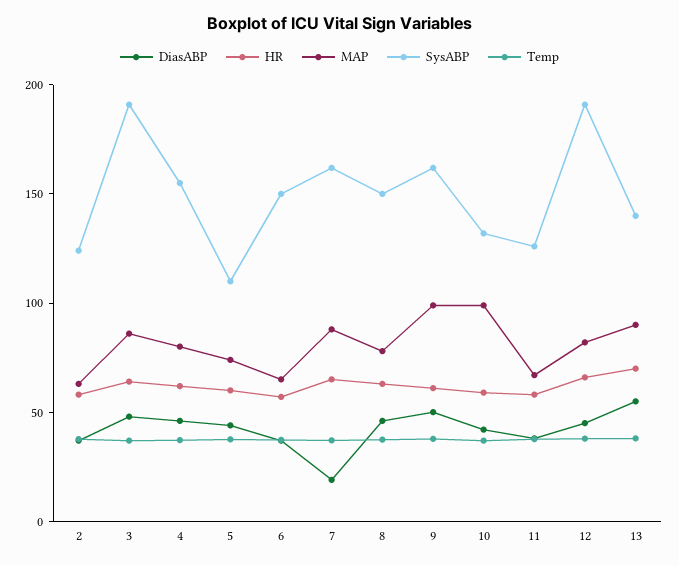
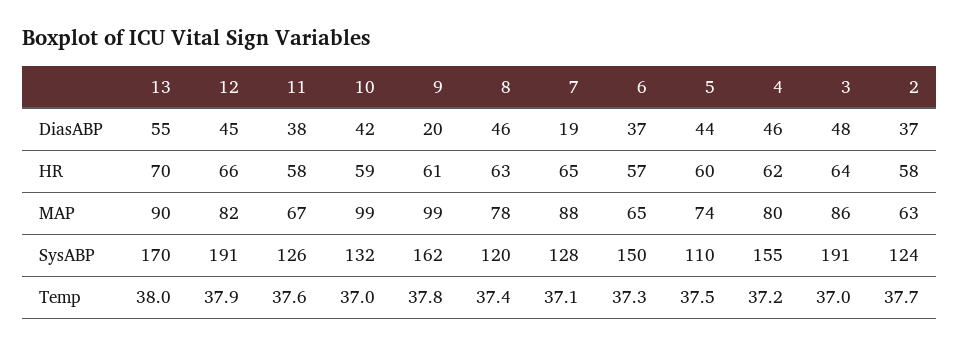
SysABP, 7: 160 -> 128
SysABP, 8: 150 -> 120
DiasABP, 9: 50 -> 20
SysABP, 13: 140 -> 170

